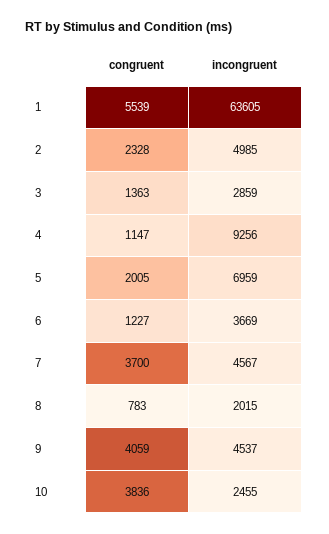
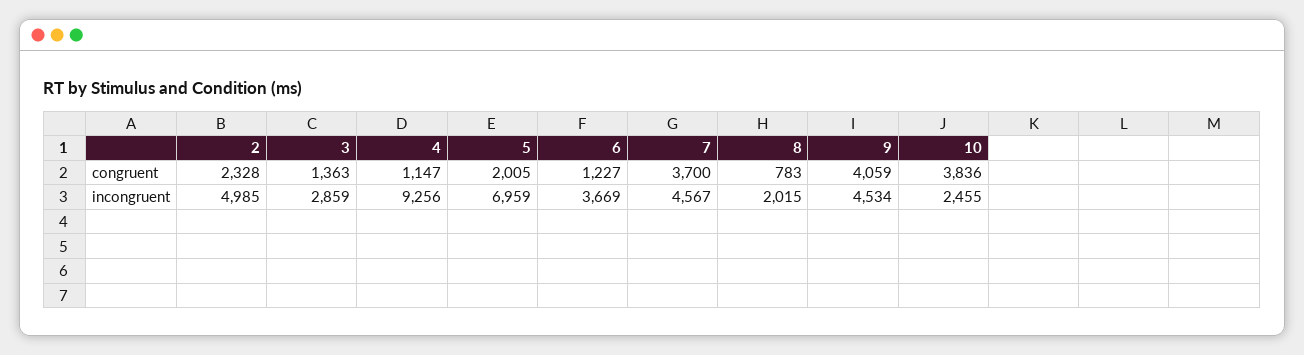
congruent, 1: 5539 -> none
incongruent, 1: 63605 -> none
incongruent, 9: 4537 -> 4534

